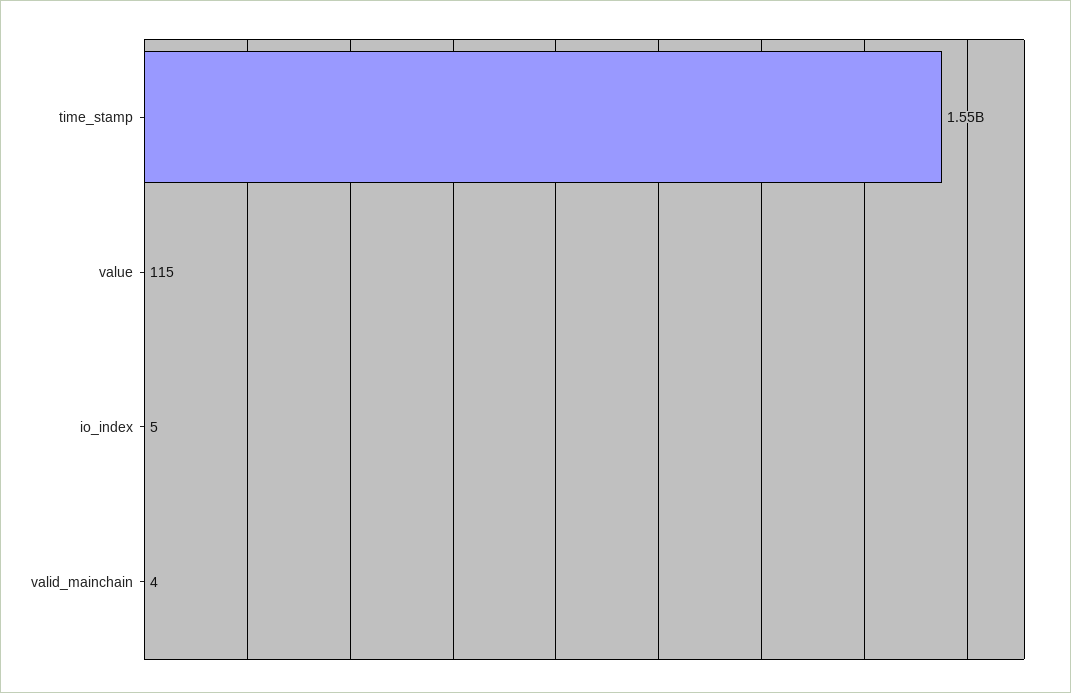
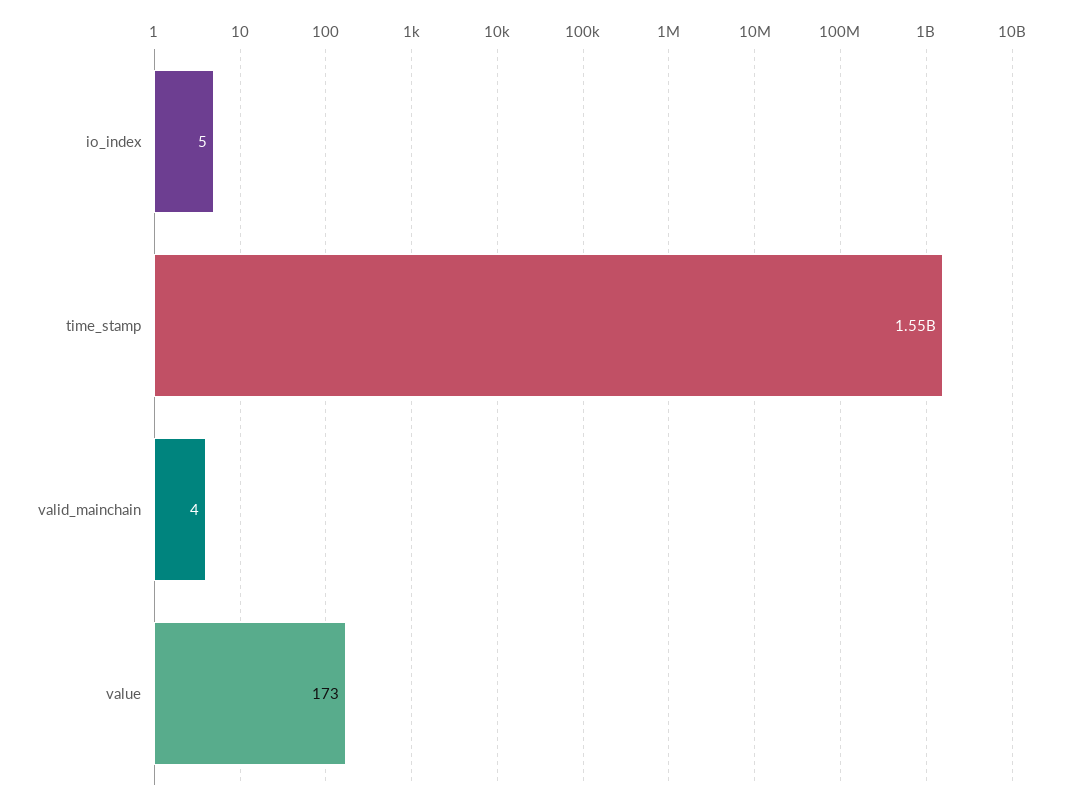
value: 115 -> 173

